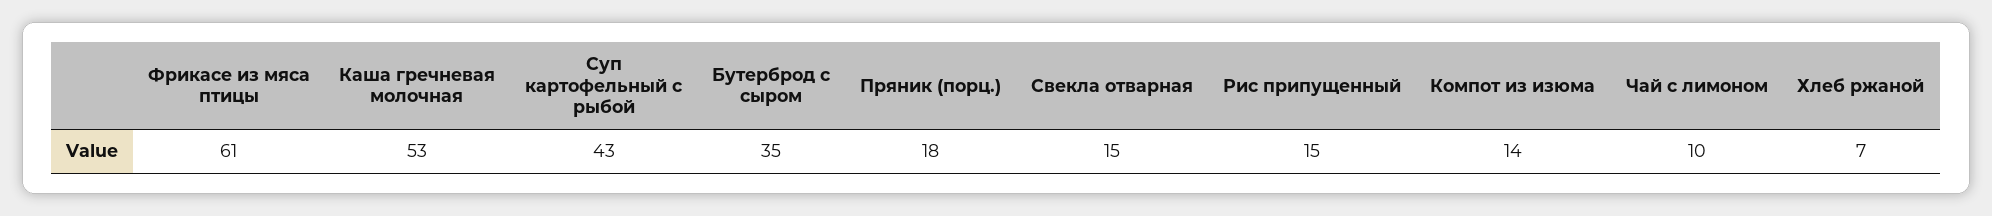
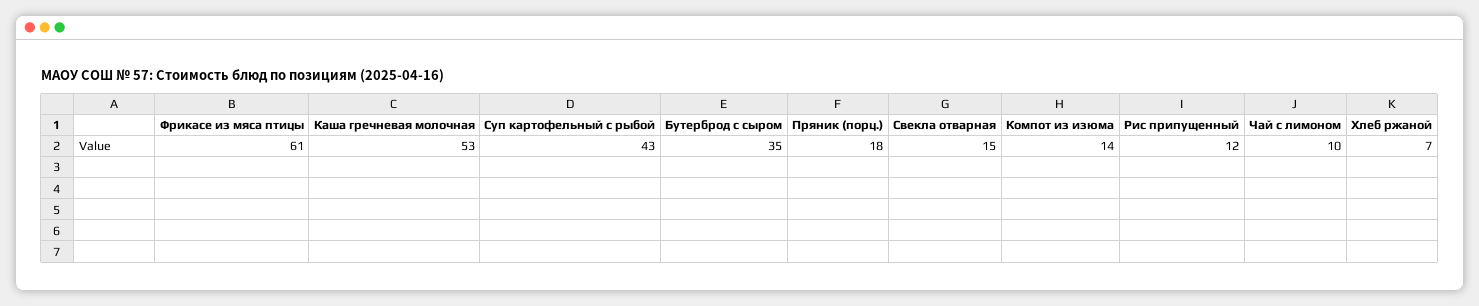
Рис припущенный: 15 -> 12

